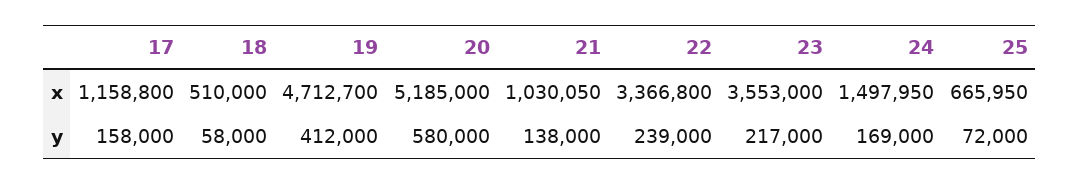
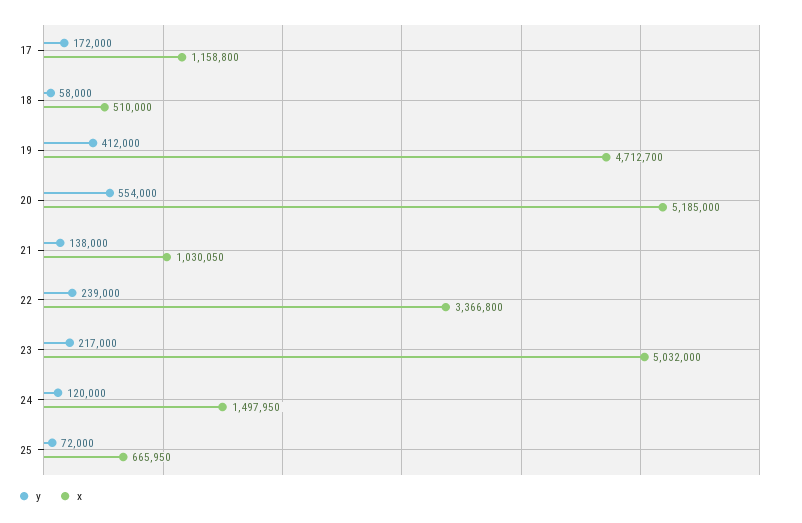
x, 23: 3553000 -> 5032000
y, 17: 158000 -> 172000
y, 20: 580000 -> 554000
y, 24: 169000 -> 120000

